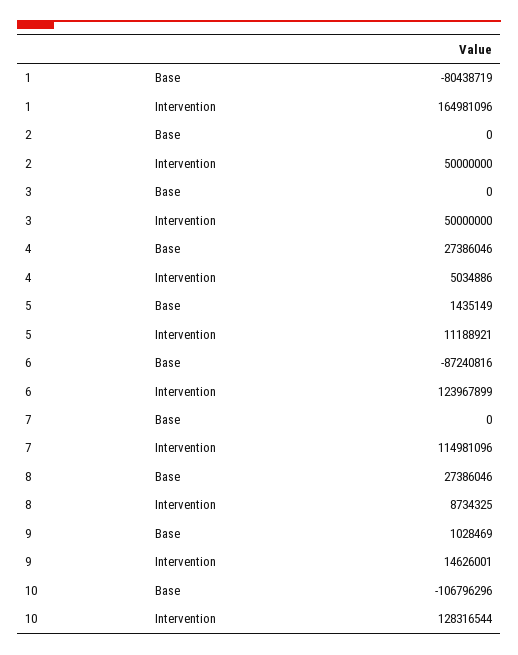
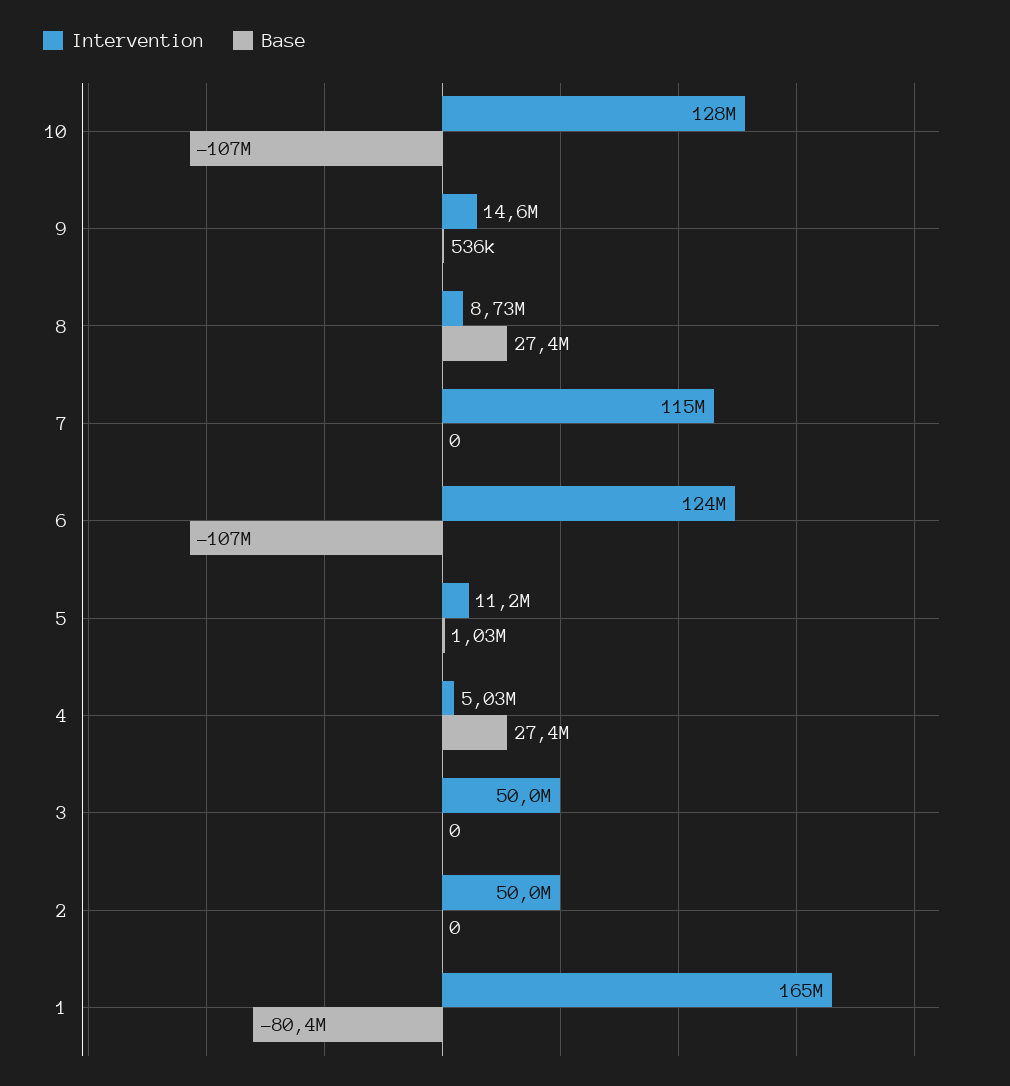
Base, 5: 1435149 -> 1030000
Base, 6: -87240816 -> -107000000
Base, 9: 1028469 -> 536000

